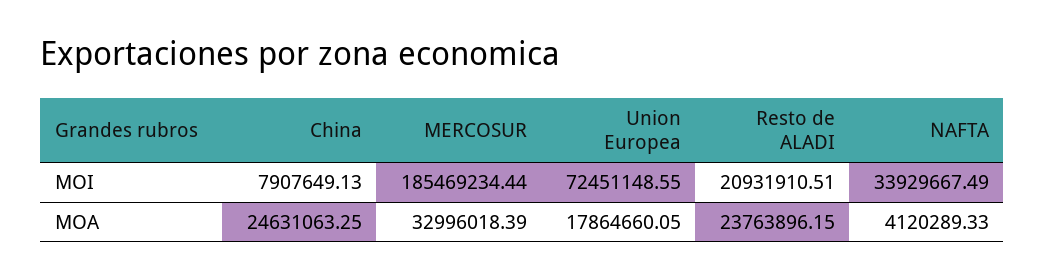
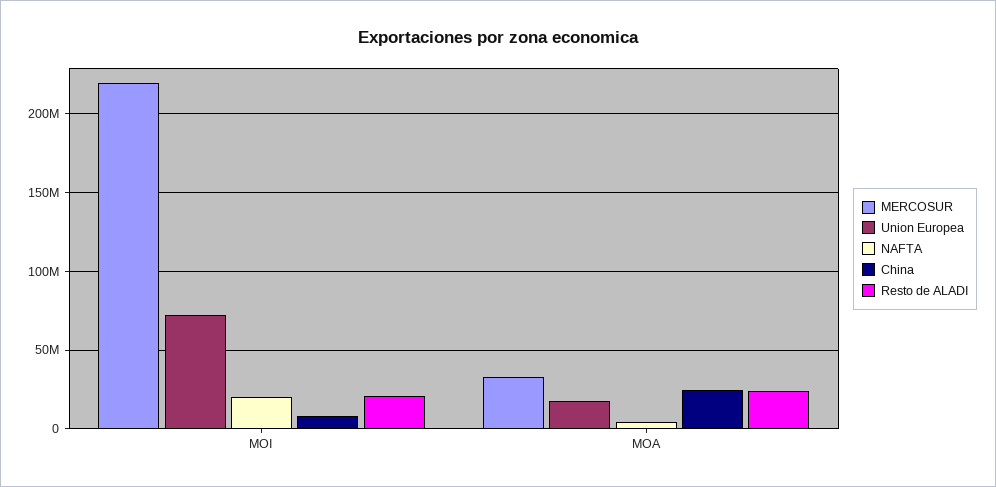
MERCOSUR, MOI: 185469234.44 -> 220000000
NAFTA, MOI: 33929667.49 -> 20000000

